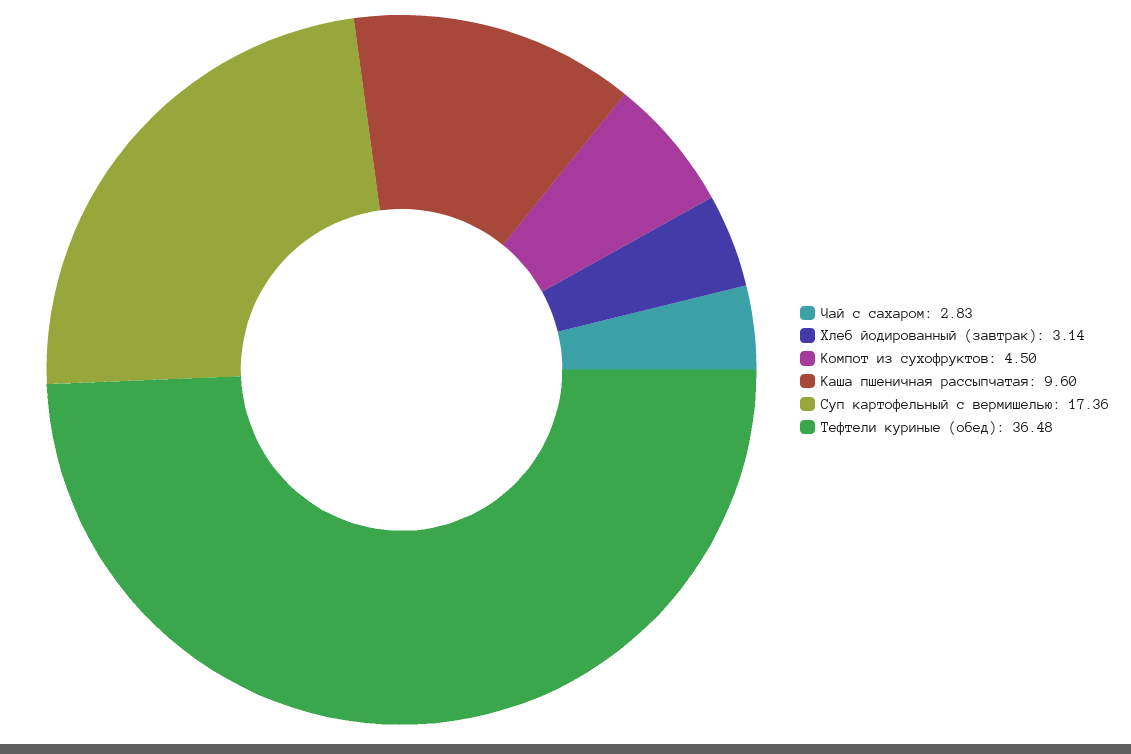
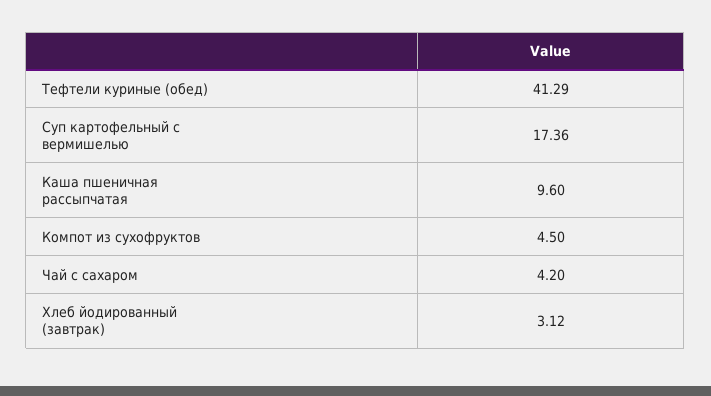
Чай с сахаром: 2.83 -> 4.2
Хлеб йодированный (завтрак): 3.14 -> 3.12
Тефтели куриные (обед): 36.48 -> 41.29

